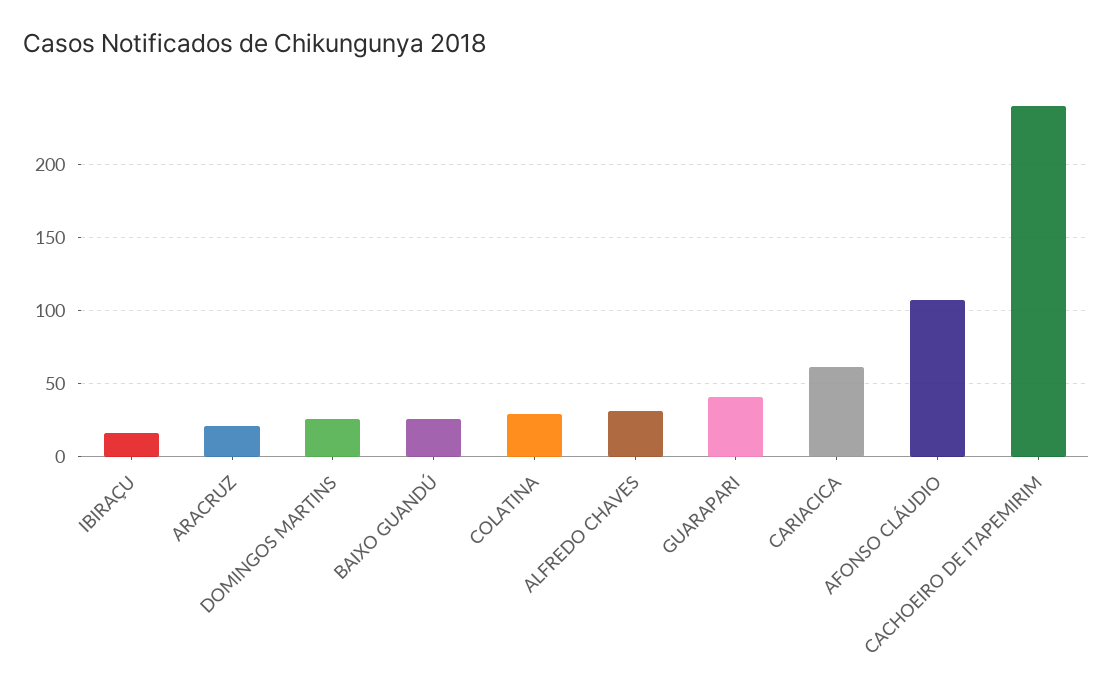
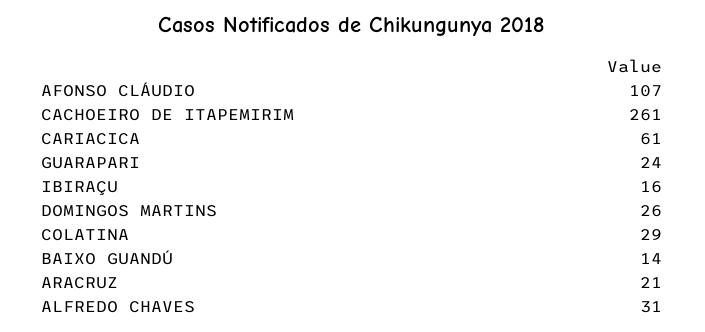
BAIXO GUANDÚ: 25 -> 14
GUARAPARI: 40 -> 24
CACHOEIRO DE ITAPEMIRIM: 240 -> 261

